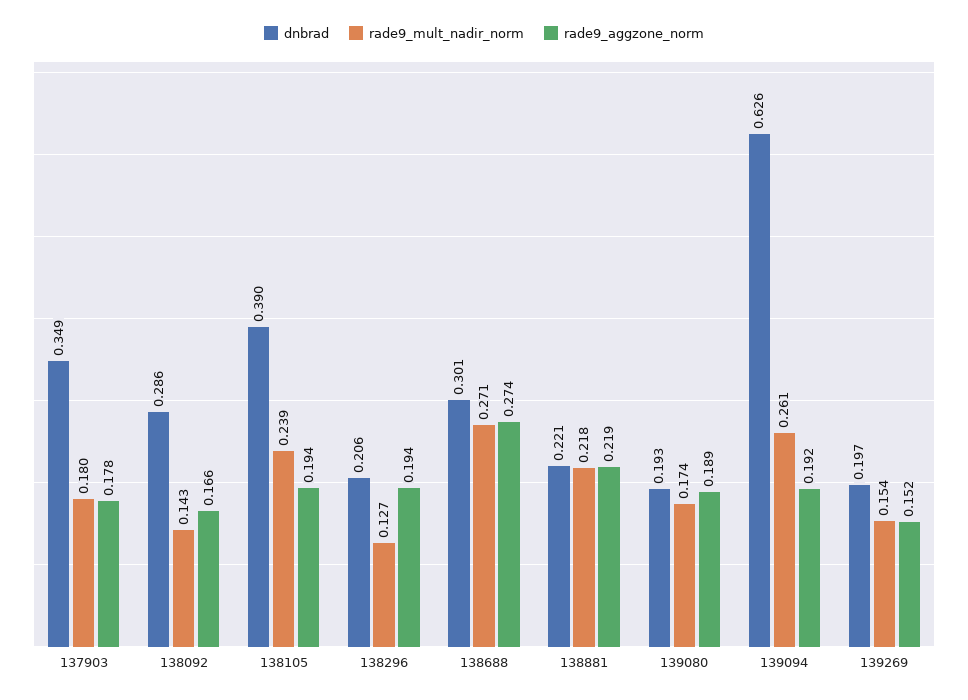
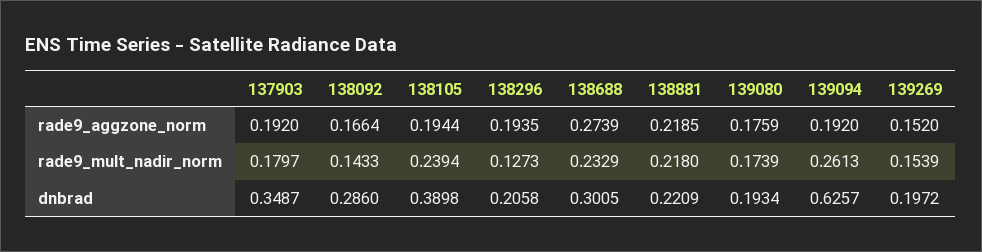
rade9_aggzone_norm, 137903: 0.178 -> 0.192
rade9_mult_nadir_norm, 138688: 0.271 -> 0.2329
rade9_aggzone_norm, 139080: 0.189 -> 0.1759

